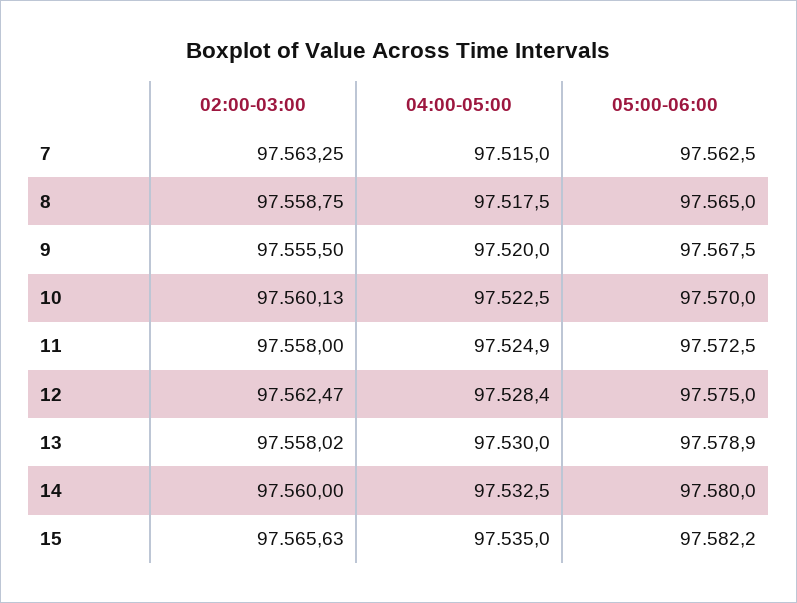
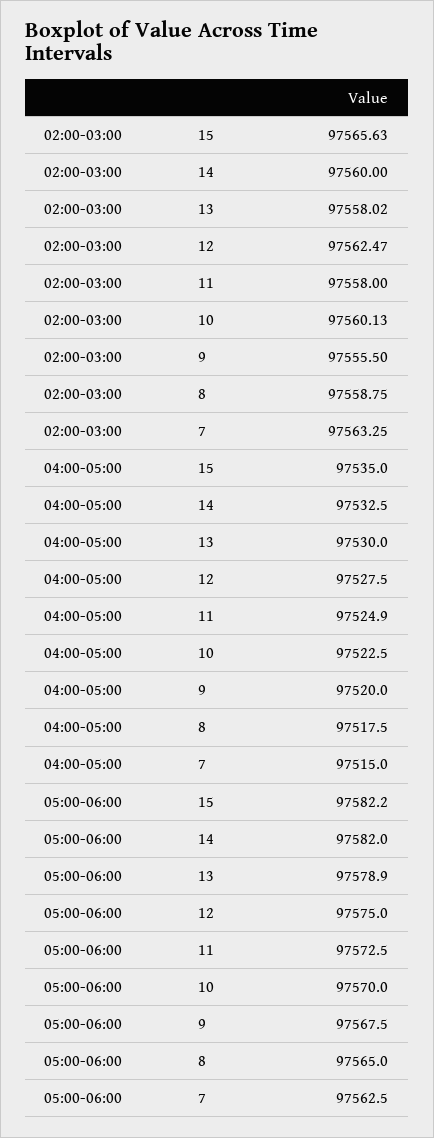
04:00-05:00, 12: 97528.4 -> 97527.5
05:00-06:00, 14: 97580 -> 97582

